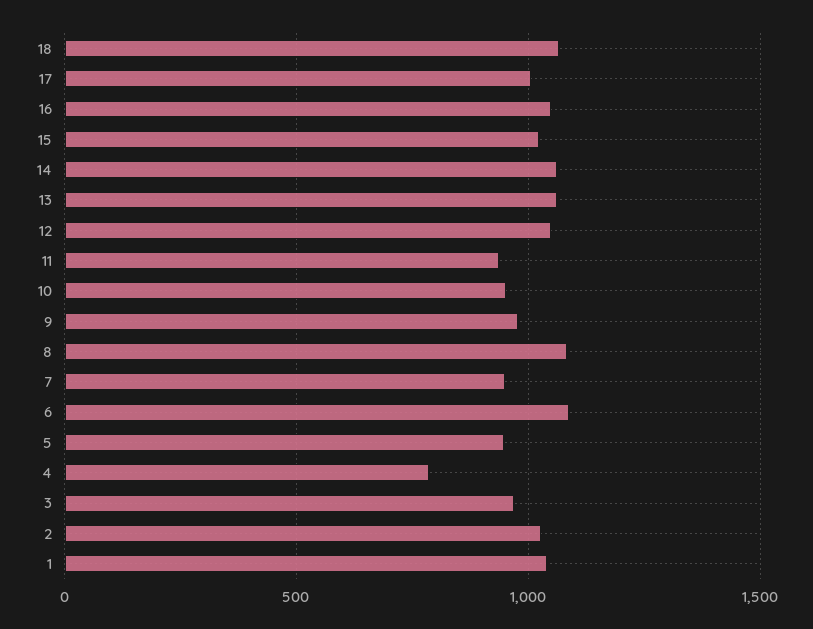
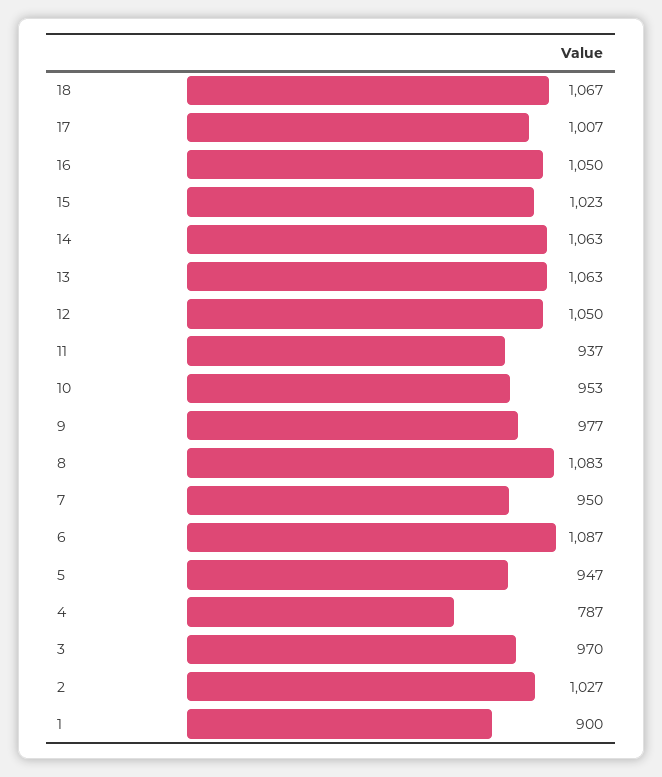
1: 1050 -> 900

